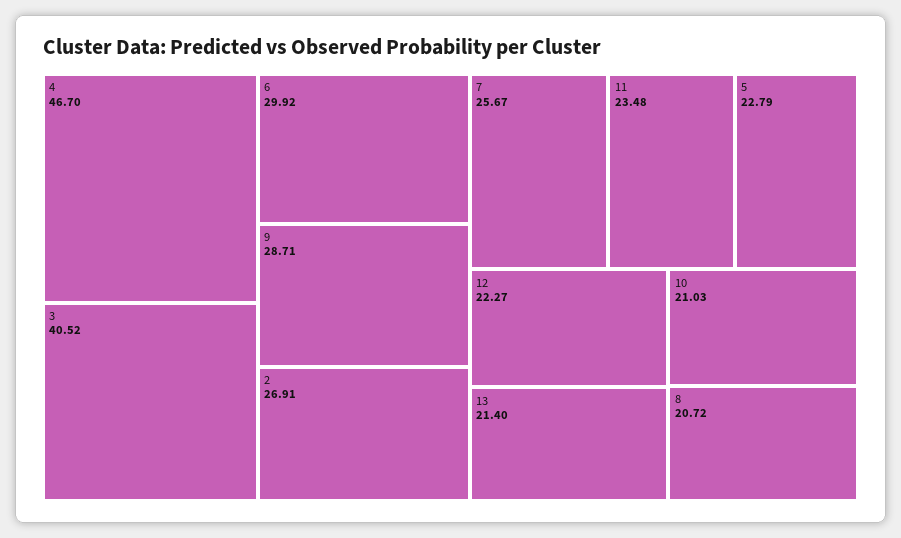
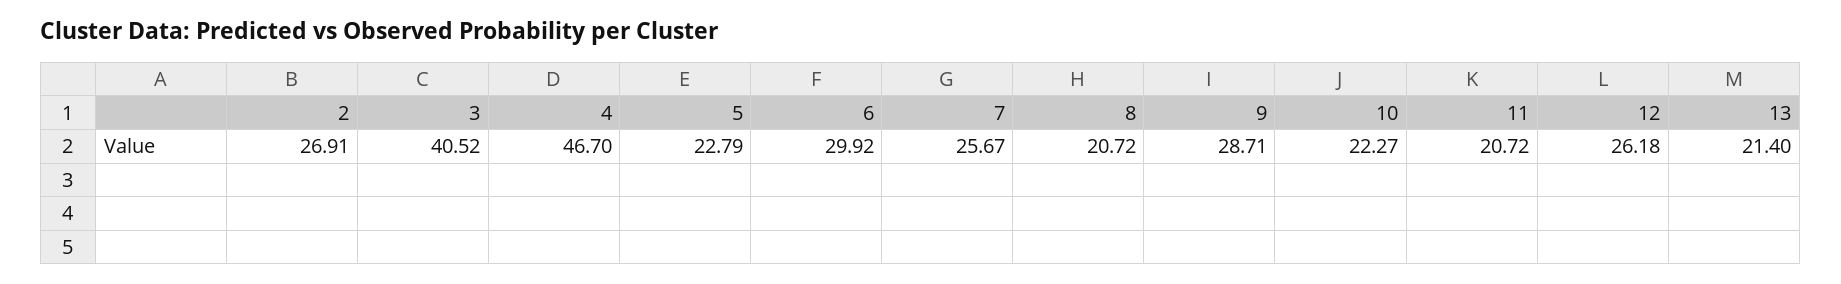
11: 23.48 -> 20.72
12: 22.27 -> 26.18
10: 21.03 -> 22.27

